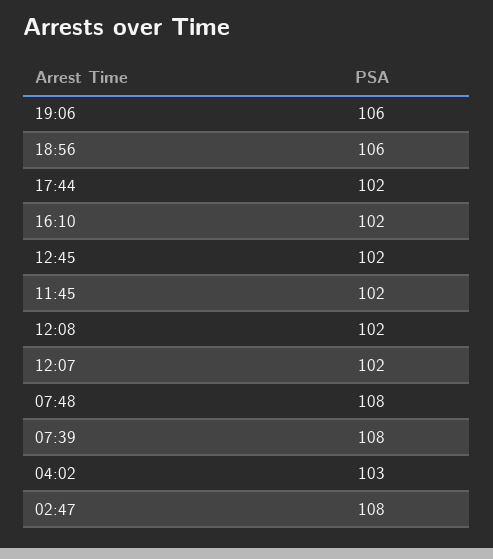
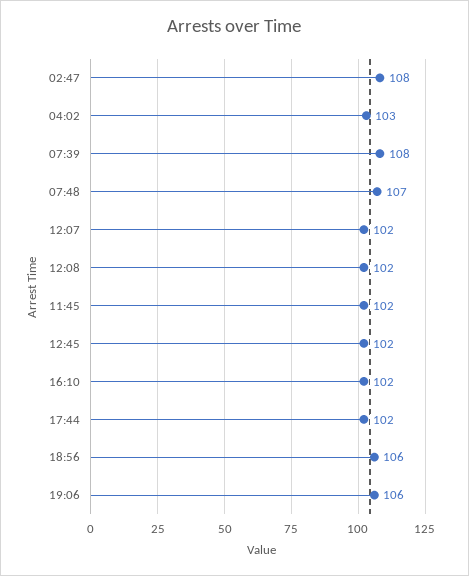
07:48: 108 -> 107

